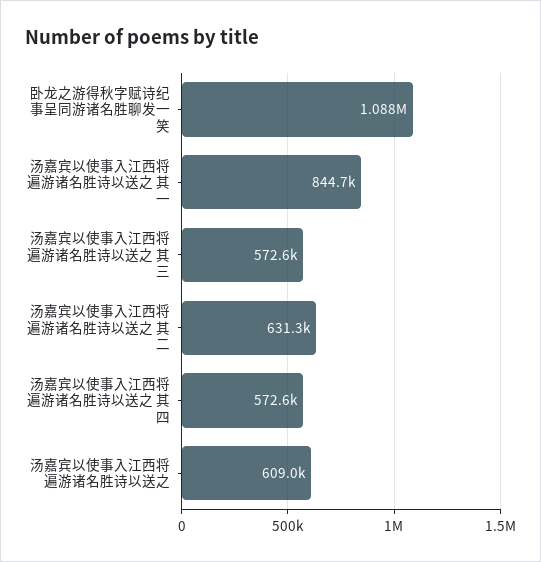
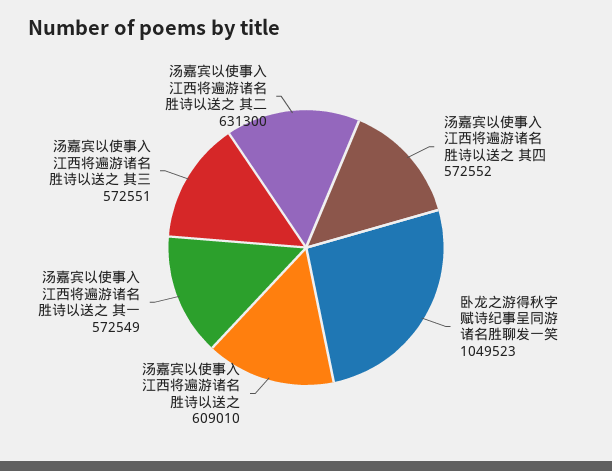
卧龙之游得秋字赋诗纪事呈同游诸名胜聊发一笑: 1088000 -> 1049523
汤嘉宾以使事入江西将遍游诸名胜诗以送之 其一: 844700 -> 572549

